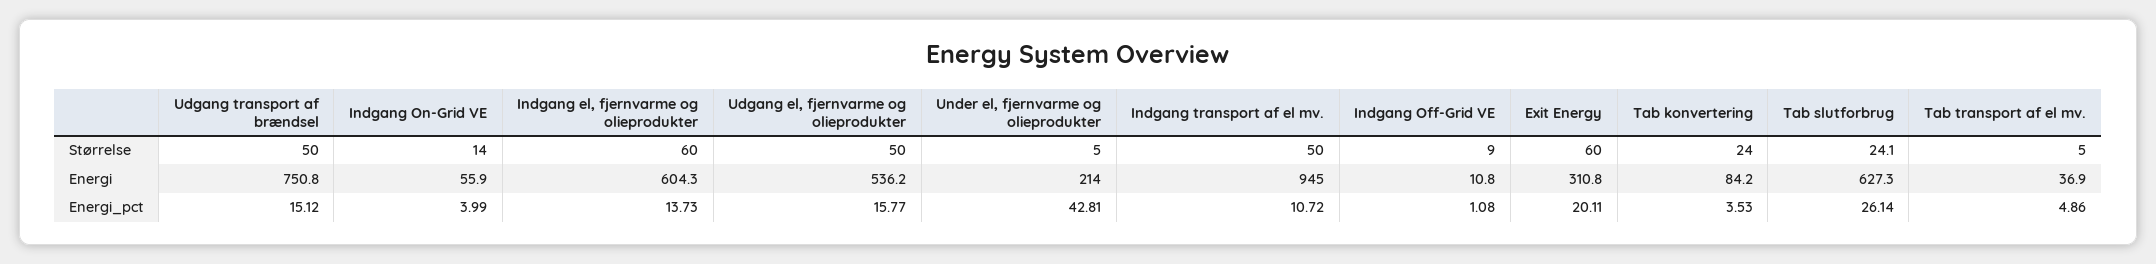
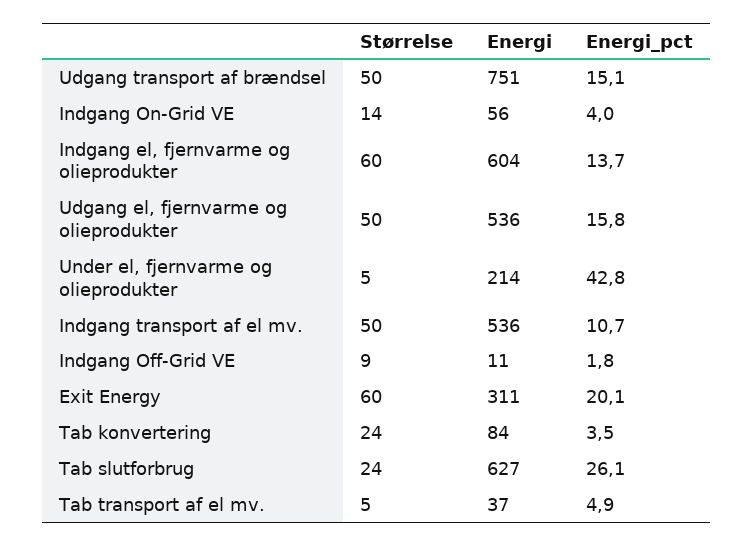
Tab slutforbrug, Størrelse: 24.1 -> 24
Indgang transport af el mv., Energi: 945 -> 536
Indgang Off-Grid VE, Energi_pct: 1.08 -> 1.8

